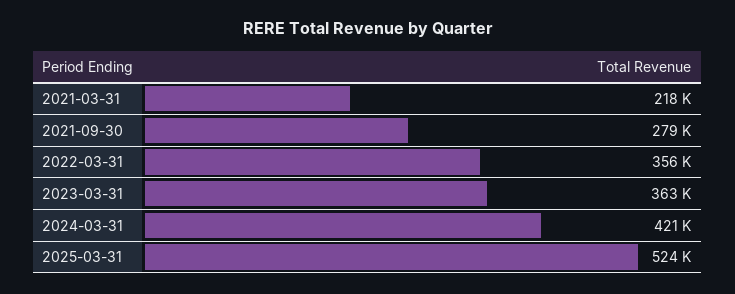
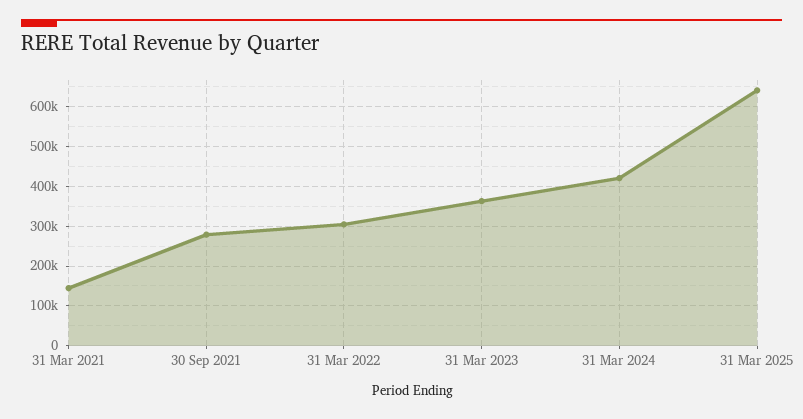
2021-03-31: 218000 -> 140000
2022-03-31: 356000 -> 300000
2025-03-31: 524000 -> 640000

